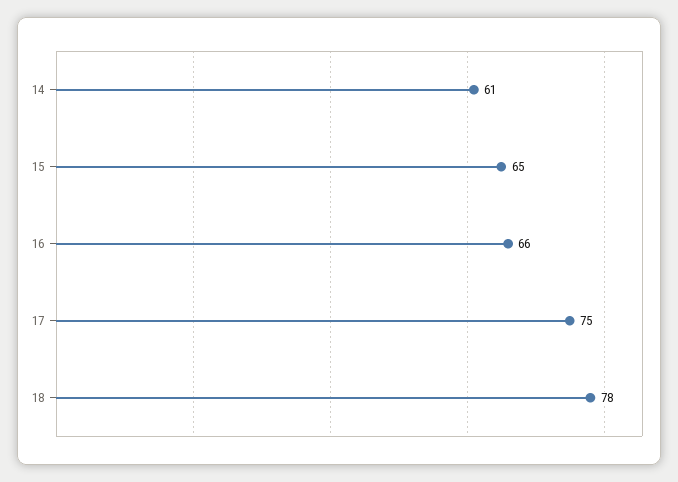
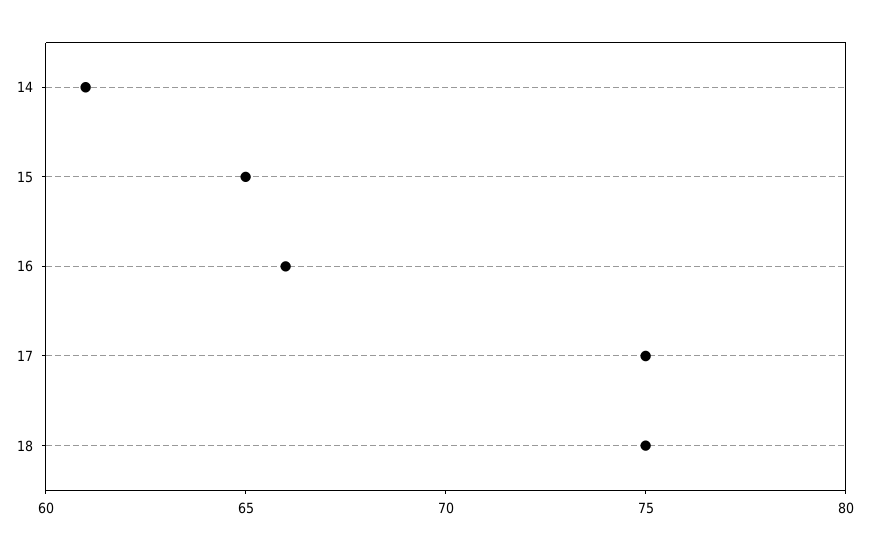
18: 78 -> 75

